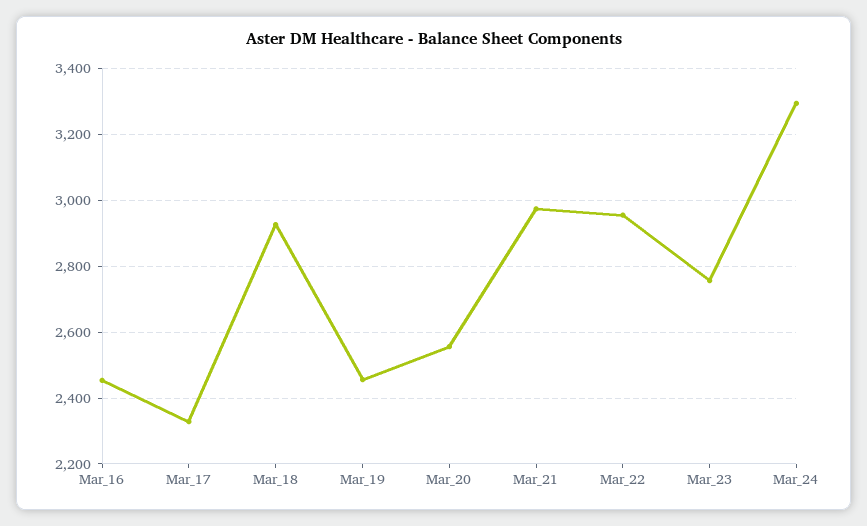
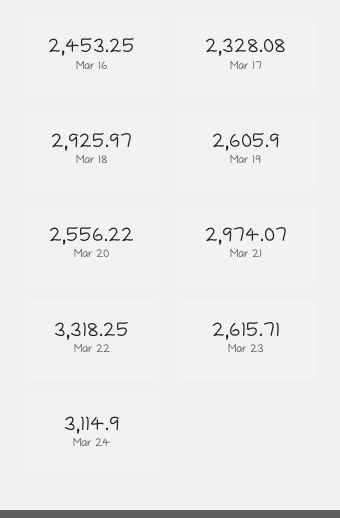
Mar_19: 2460 -> 2605.9
Mar_22: 2960 -> 3318.25
Mar_23: 2760 -> 2615.71
Mar_24: 3300 -> 3114.9

